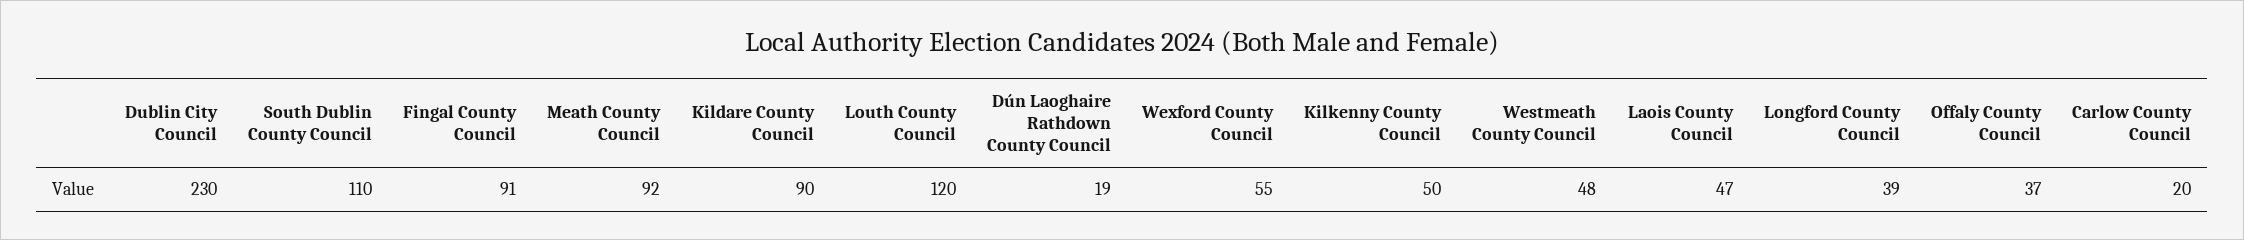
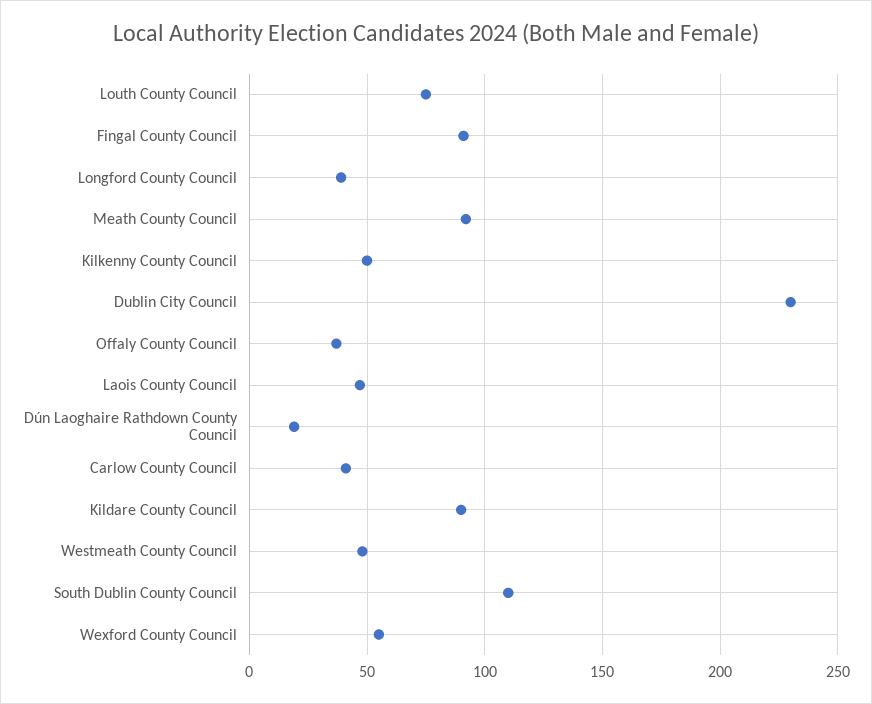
Louth County Council: 120 -> 75
Carlow County Council: 20 -> 40

